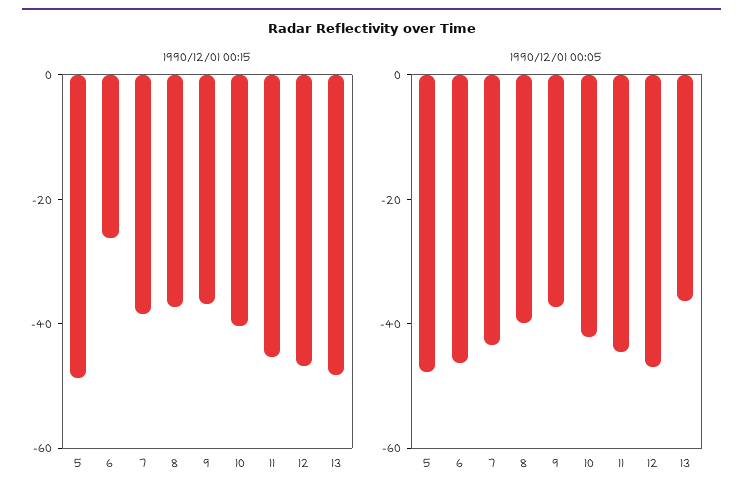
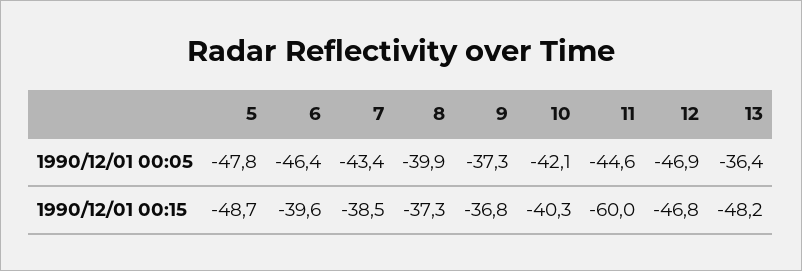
1990/12/01 00:15, 6: -25 -> -39.6
1990/12/01 00:15, 11: -45 -> -60

